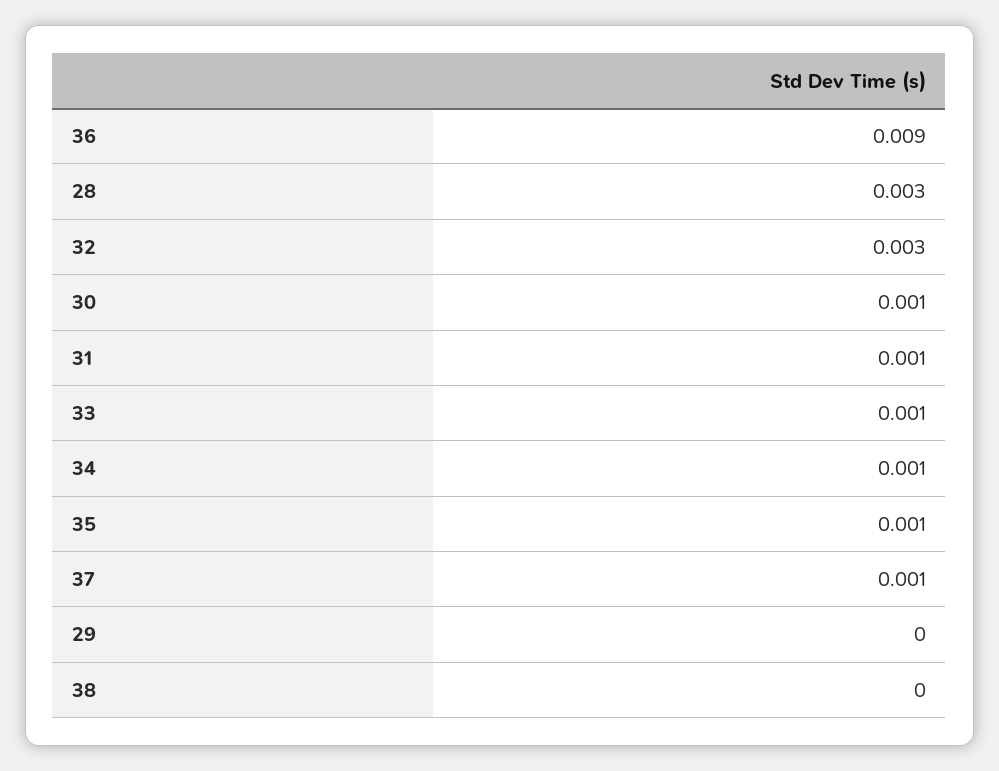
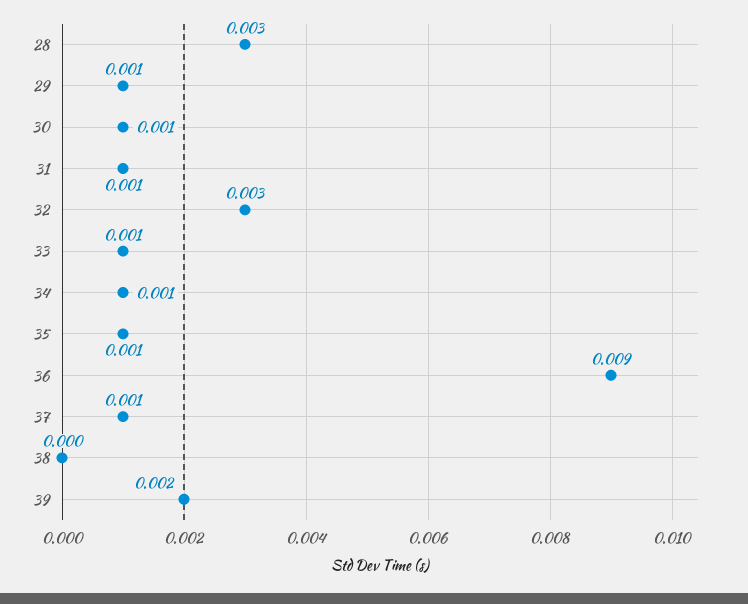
29: 0 -> 0.001
39: none -> 0.002

